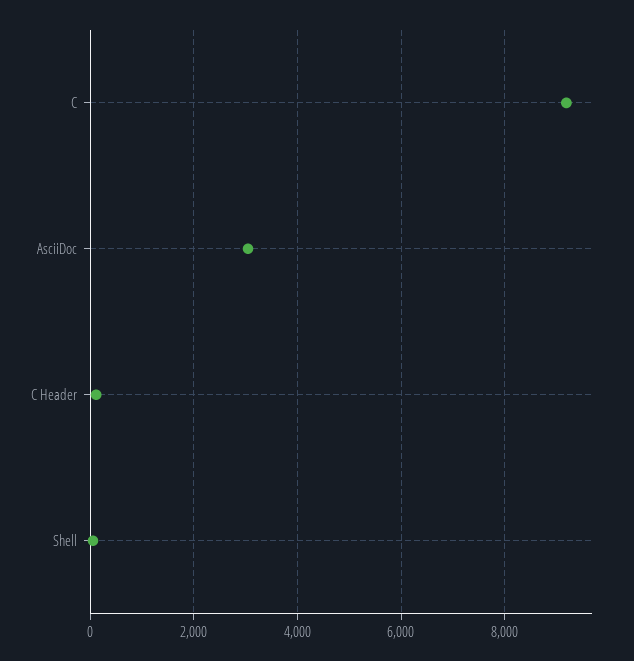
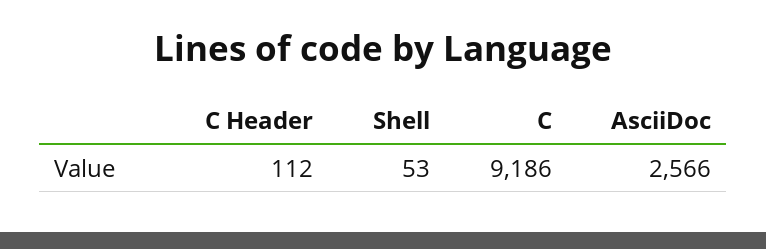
AsciiDoc: 3000 -> 2566

